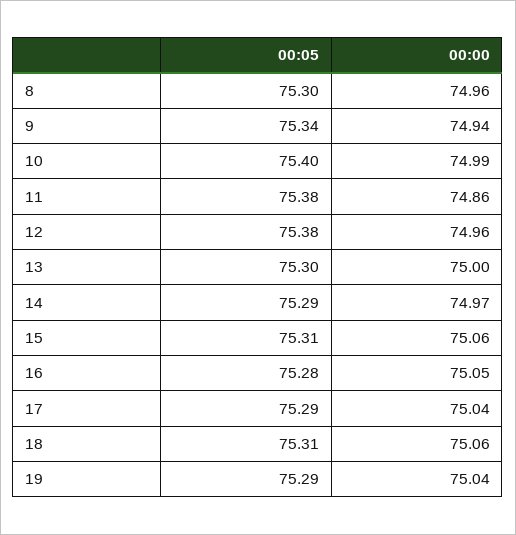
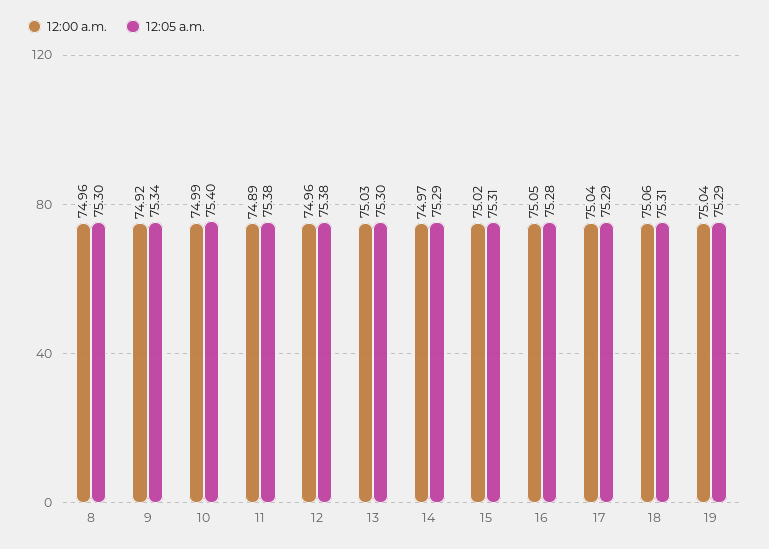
00:00, 9: 74.94 -> 74.92
00:00, 11: 74.86 -> 74.89
00:00, 13: 75 -> 75.03
00:00, 15: 75.06 -> 75.02

